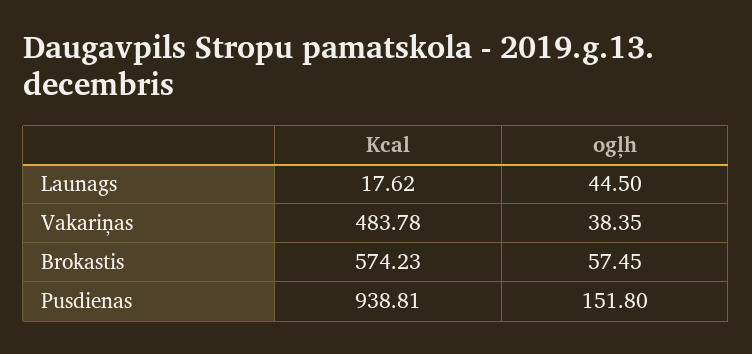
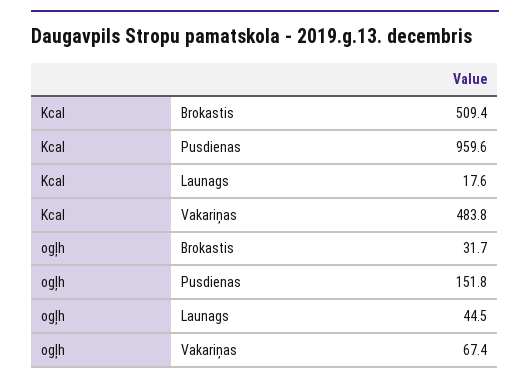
ogļh, Vakariņas: 38.35 -> 67.4
Kcal, Brokastis: 574.23 -> 509.4
ogļh, Brokastis: 57.45 -> 31.7
Kcal, Pusdienas: 938.81 -> 959.6

